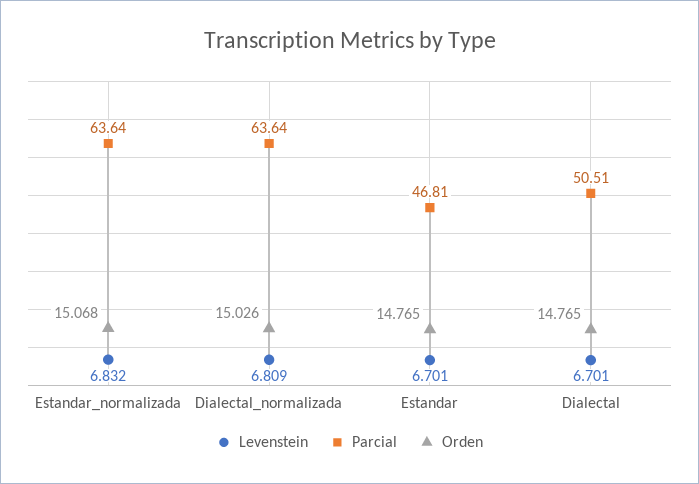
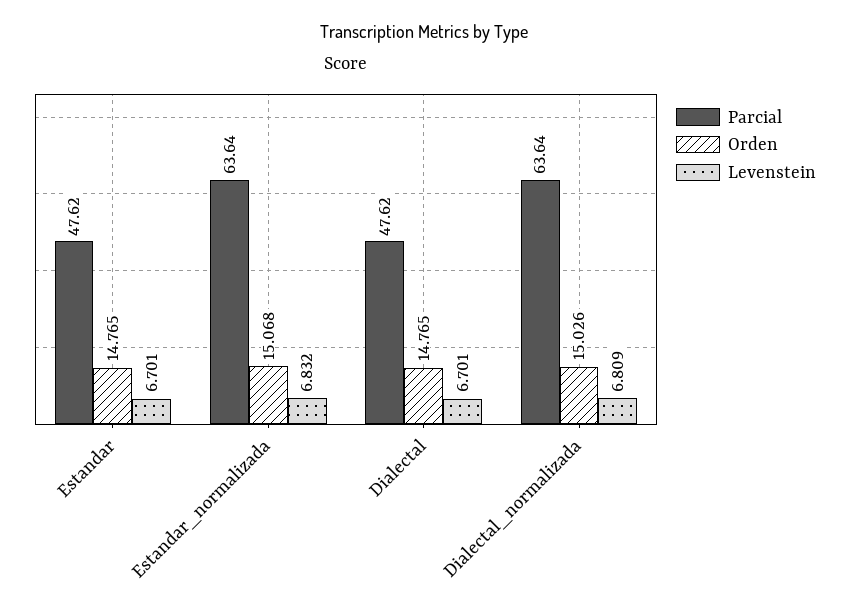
Parcial, Estandar: 46.81 -> 47.62
Parcial, Dialectal: 50.51 -> 47.62

